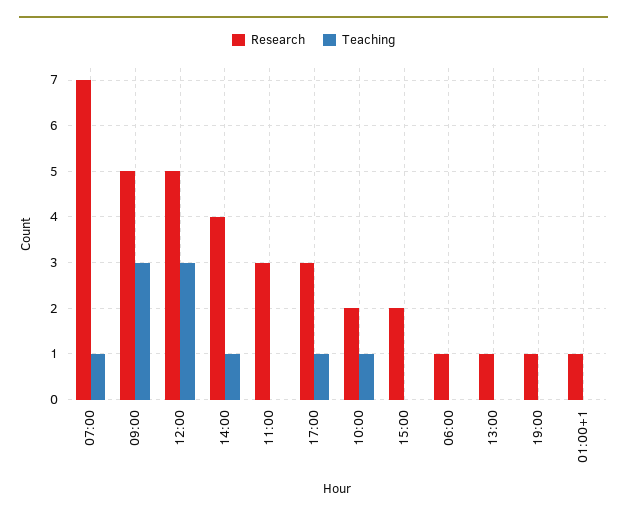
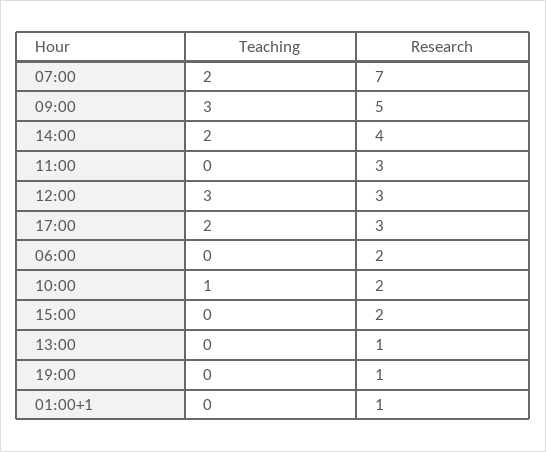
Teaching, 07:00: 1 -> 2
Research, 12:00: 5 -> 3
Teaching, 14:00: 1 -> 2
Teaching, 17:00: 1 -> 2
Research, 06:00: 1 -> 2

